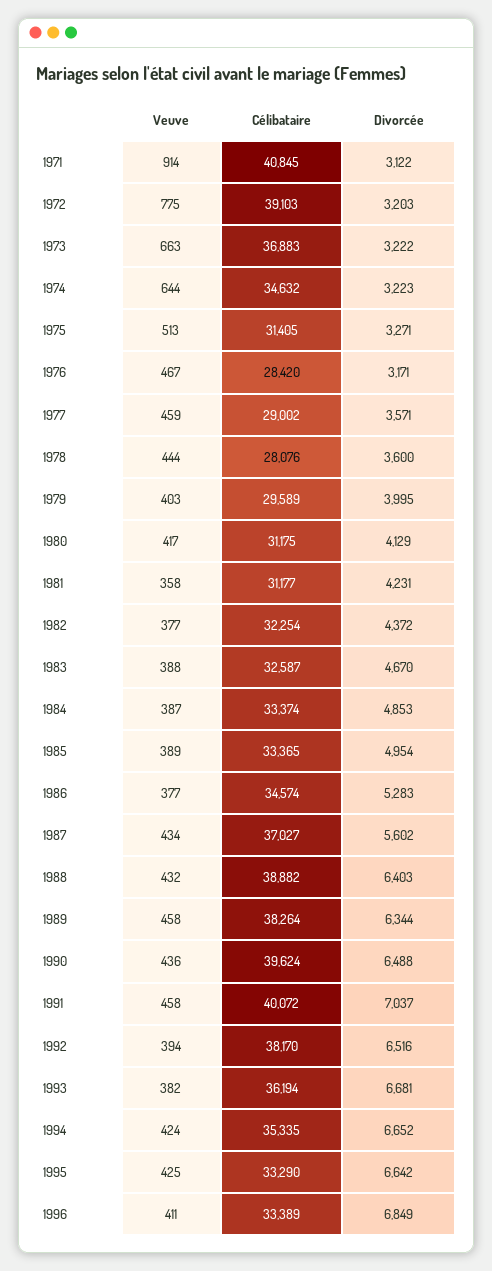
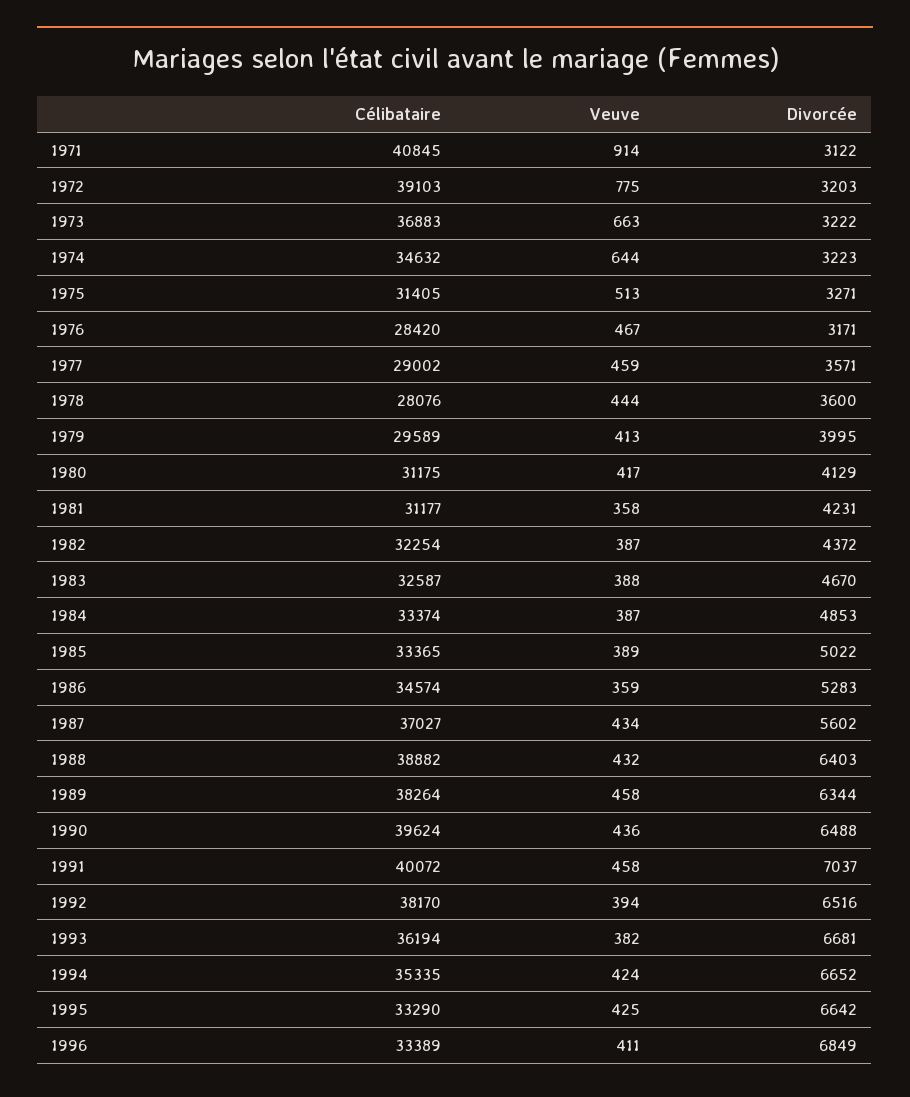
Veuve, 1979: 403 -> 413
Veuve, 1982: 377 -> 387
Divorcée, 1985: 4954 -> 5022
Veuve, 1986: 377 -> 359

